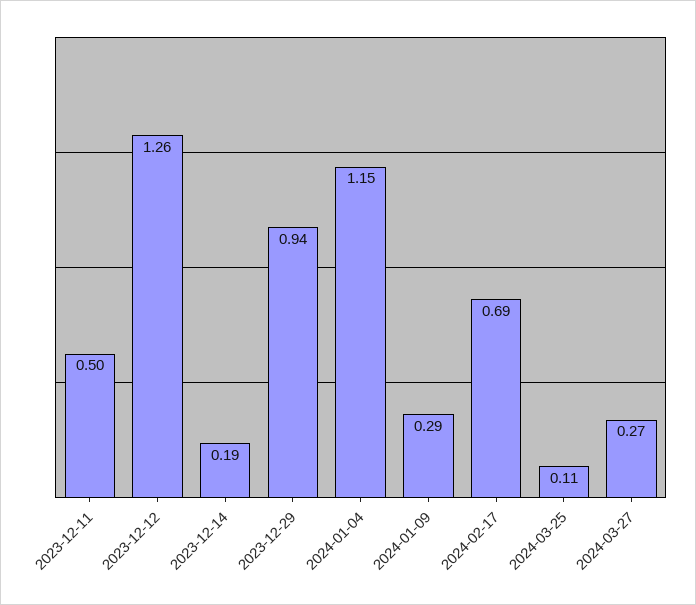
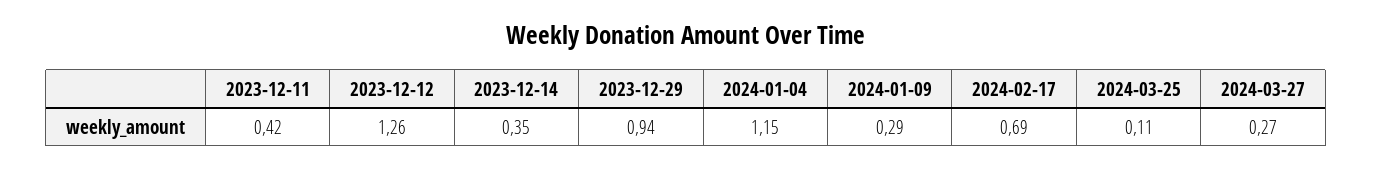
2023-12-11: 0.5 -> 0.42
2023-12-14: 0.19 -> 0.35

